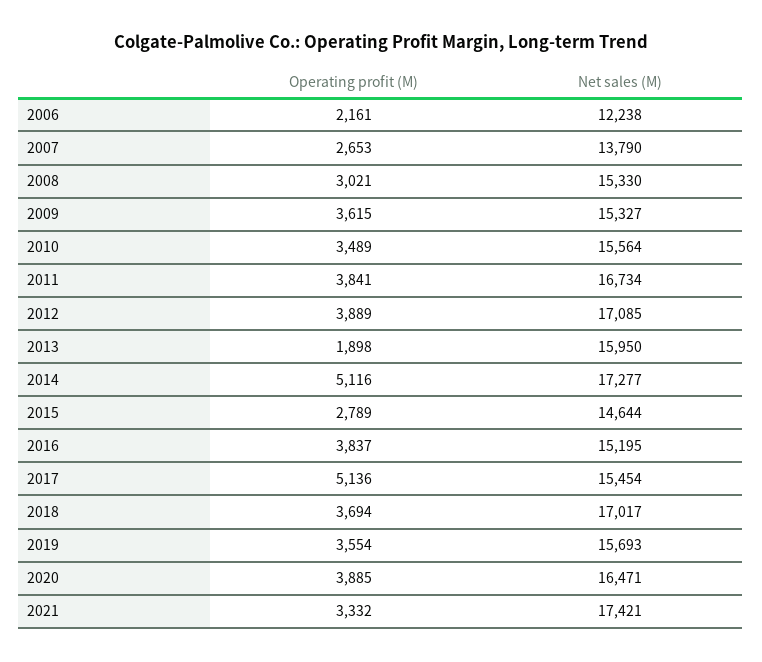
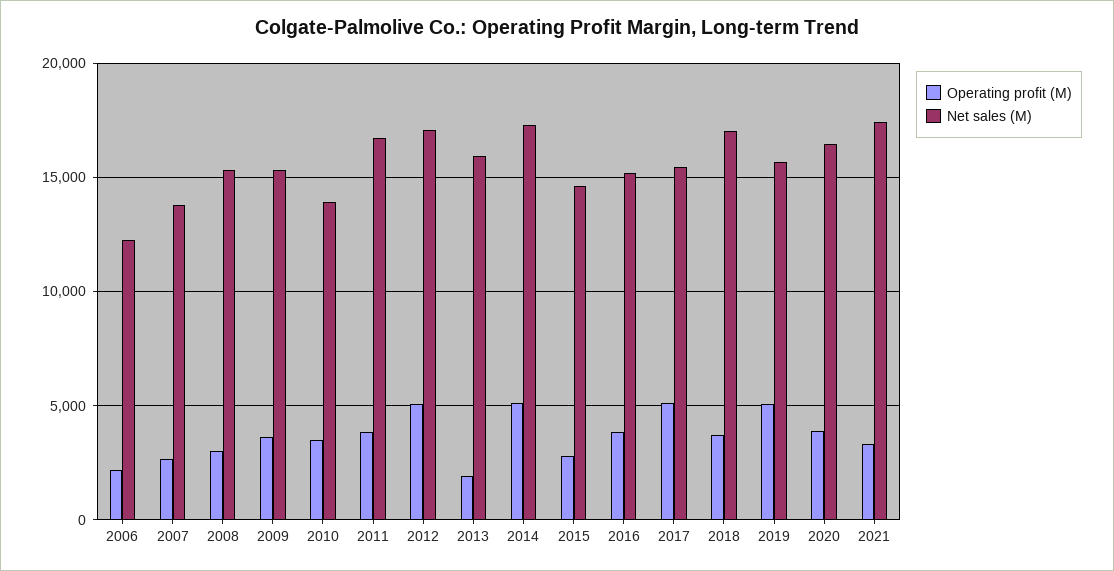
Net sales (M), 2010: 15564 -> 14000
Operating profit (M), 2012: 3889 -> 5000
Operating profit (M), 2019: 3554 -> 5000

